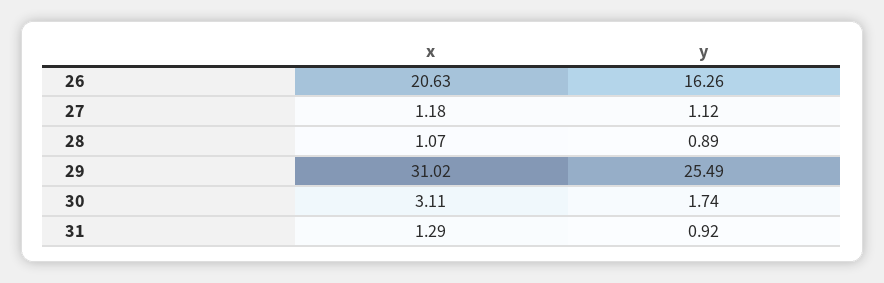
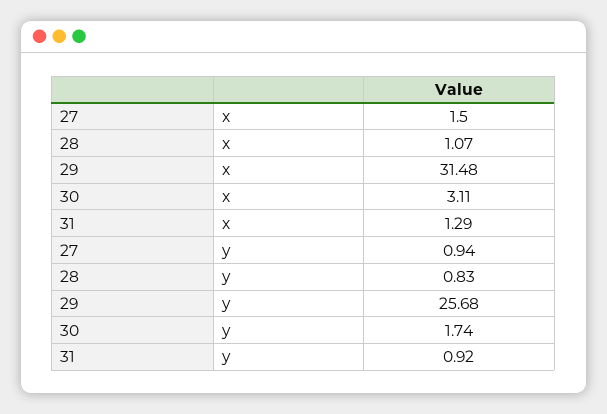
x, 26: 20.63 -> none
y, 26: 16.26 -> none
x, 27: 1.18 -> 1.5
y, 27: 1.12 -> 0.94
y, 28: 0.89 -> 0.83
x, 29: 31.02 -> 31.48
y, 29: 25.49 -> 25.68

